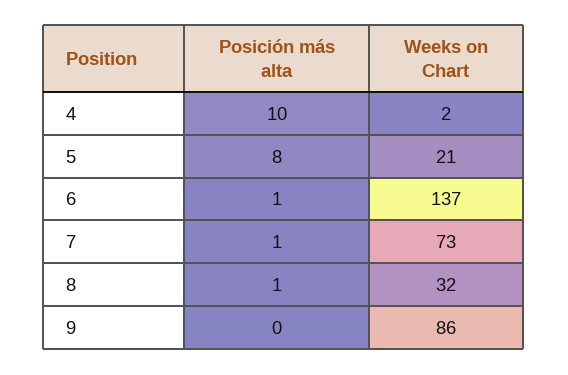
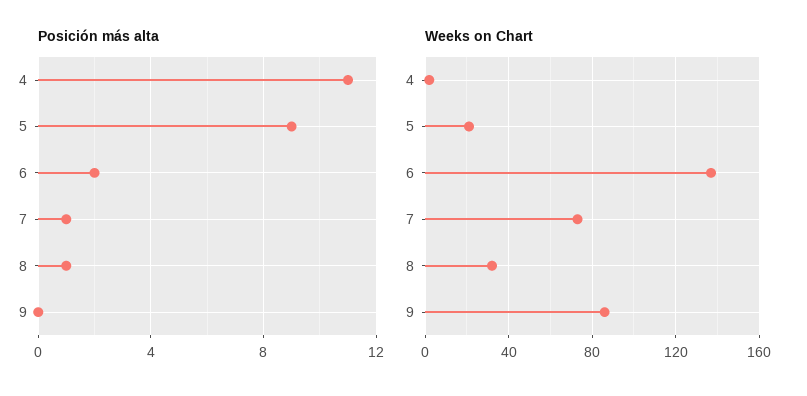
Posición más alta, 4: 10 -> 11
Posición más alta, 5: 8 -> 9
Posición más alta, 6: 1 -> 2

